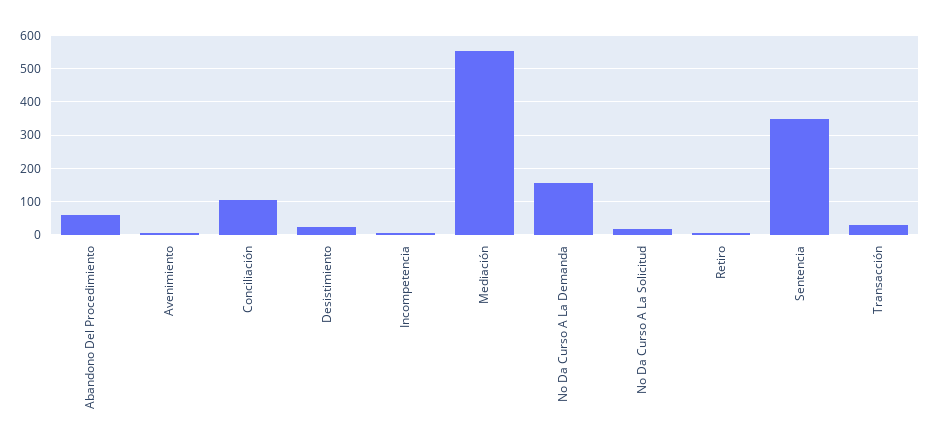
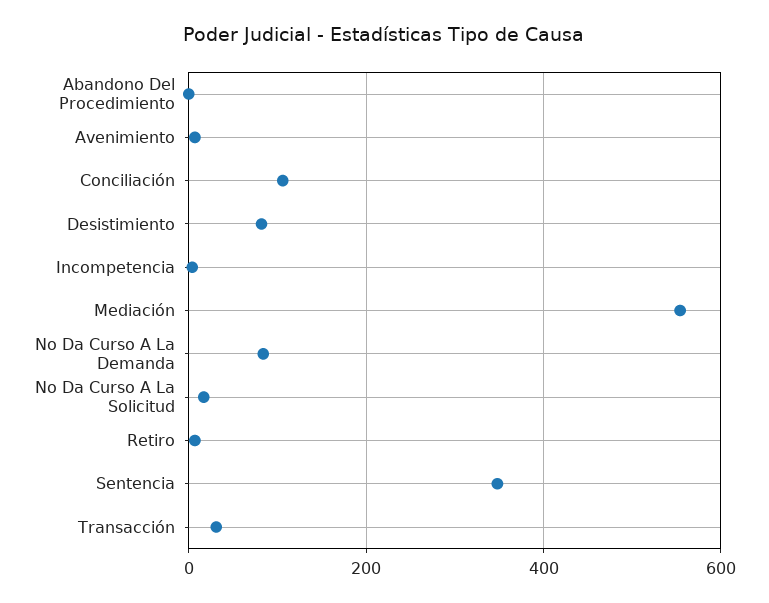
Abandono Del Procedimiento: 60 -> 0
Desistimiento: 20 -> 80
No Da Curso A La Demanda: 160 -> 80

